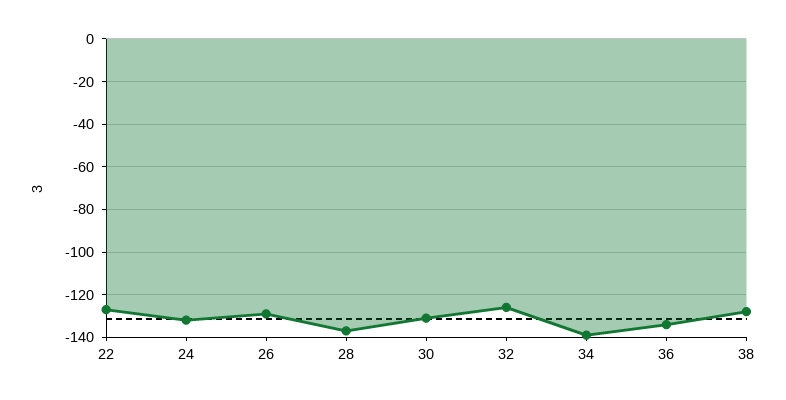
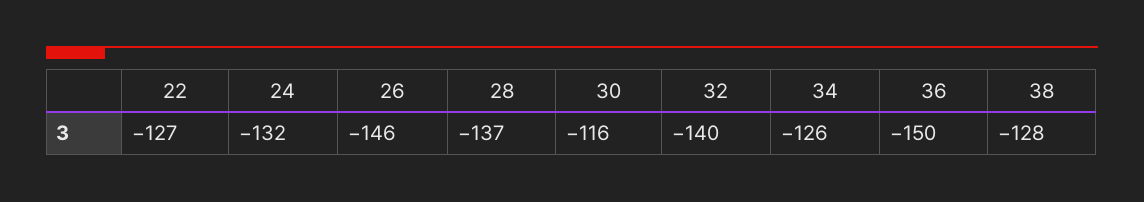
26: -130 -> -146
30: -130 -> -116
32: -125 -> -140
34: -140 -> -126
36: -135 -> -150

